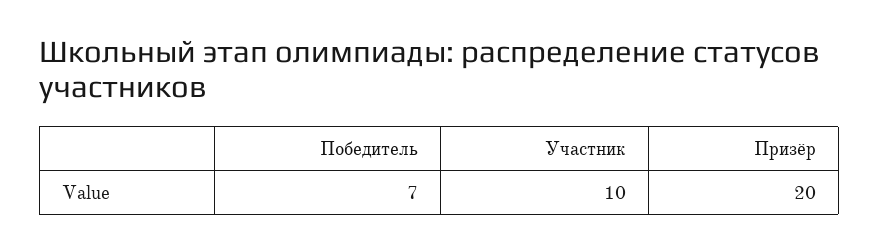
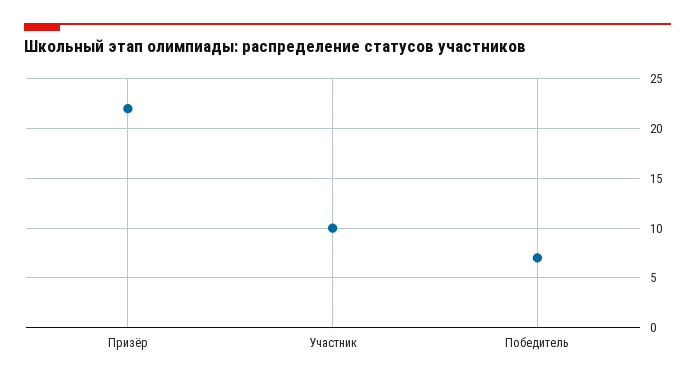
Призёр: 20 -> 22

